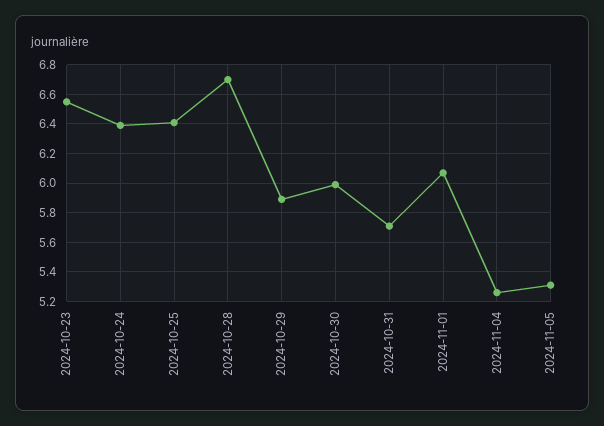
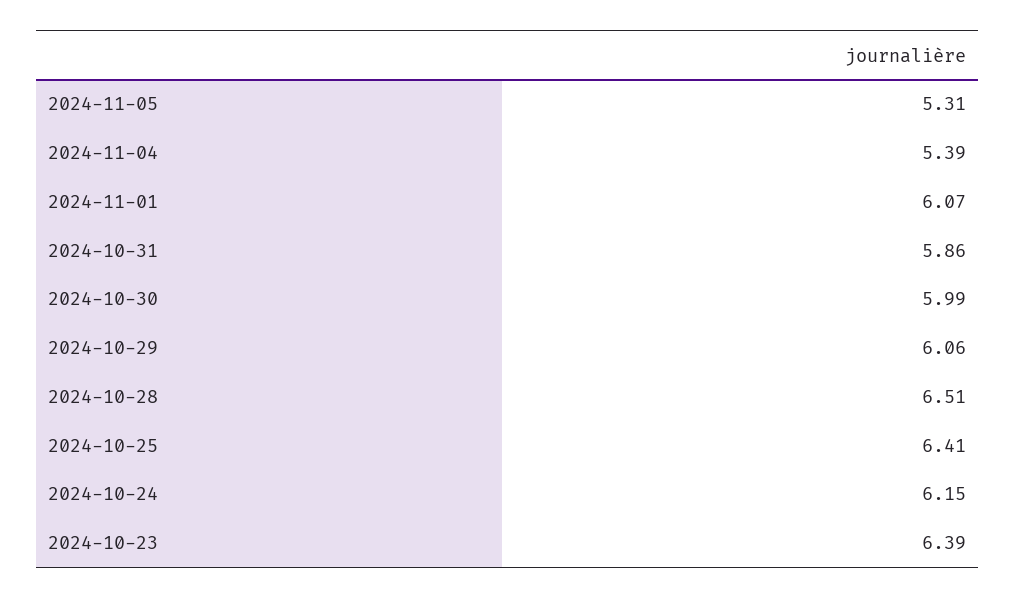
2024-10-23: 6.55 -> 6.39
2024-10-24: 6.4 -> 6.15
2024-10-28: 6.7 -> 6.51
2024-10-29: 5.9 -> 6.06
2024-10-31: 5.7 -> 5.86
2024-11-04: 5.25 -> 5.39

